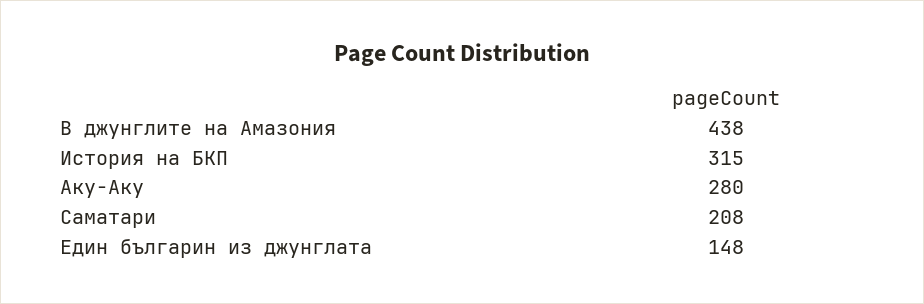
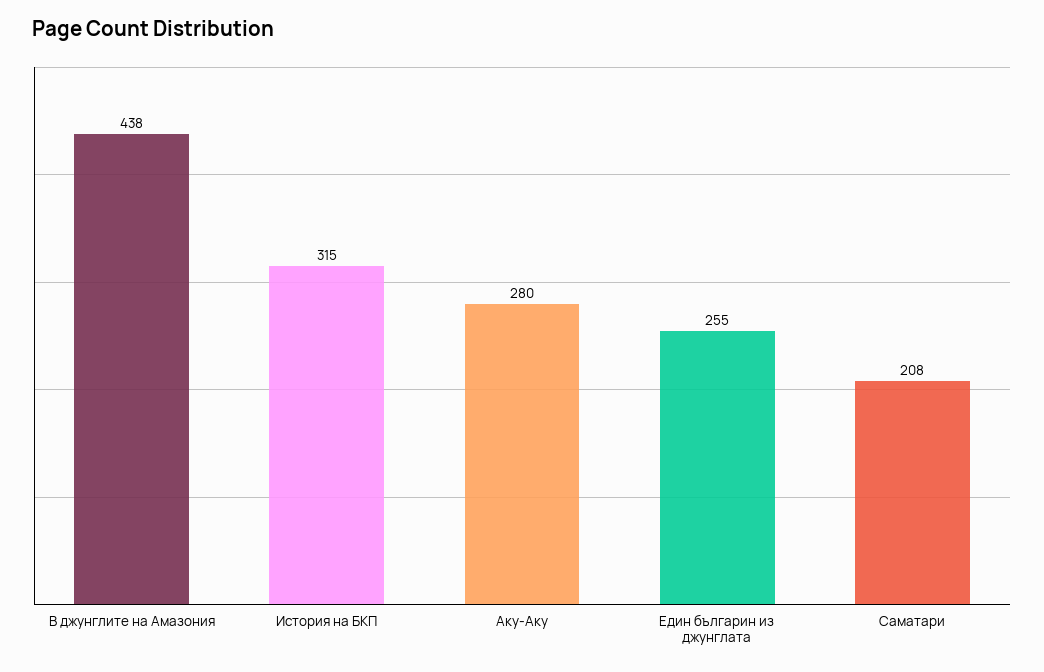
Един българин из джунглата: 148 -> 255

